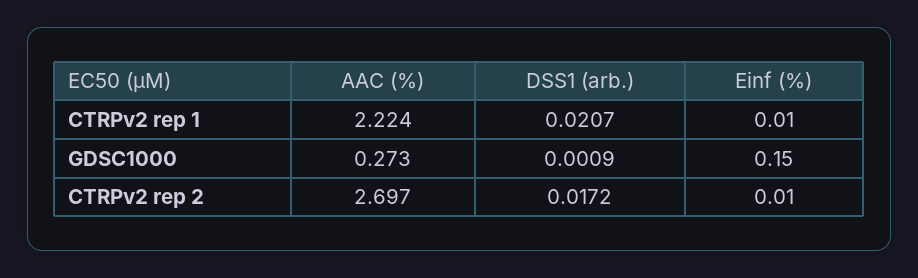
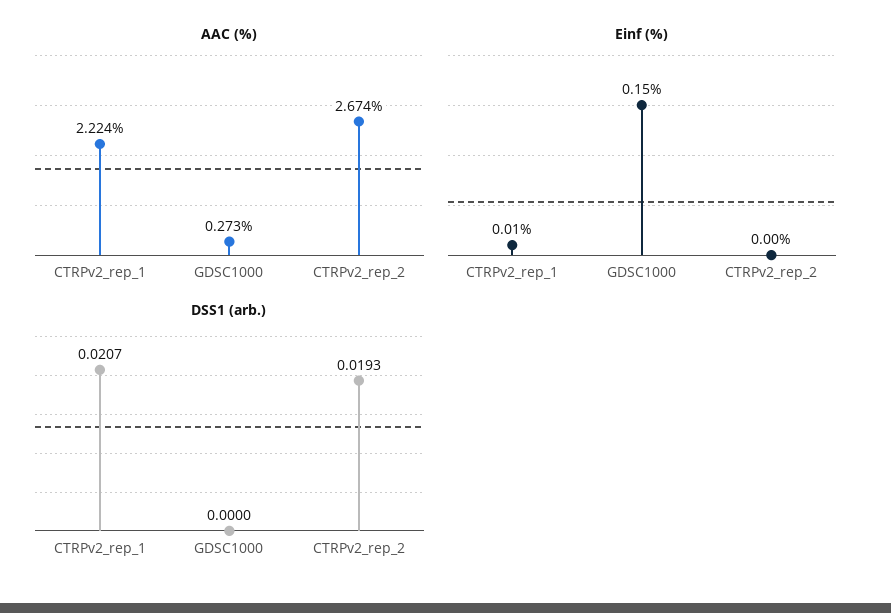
DSS1 (arb.), GDSC1000: 0.0009 -> 0
AAC (%), CTRPv2 rep 2: 2.697 -> 2.674
DSS1 (arb.), CTRPv2 rep 2: 0.0172 -> 0.0193
Einf (%), CTRPv2 rep 2: 0.01 -> 0

